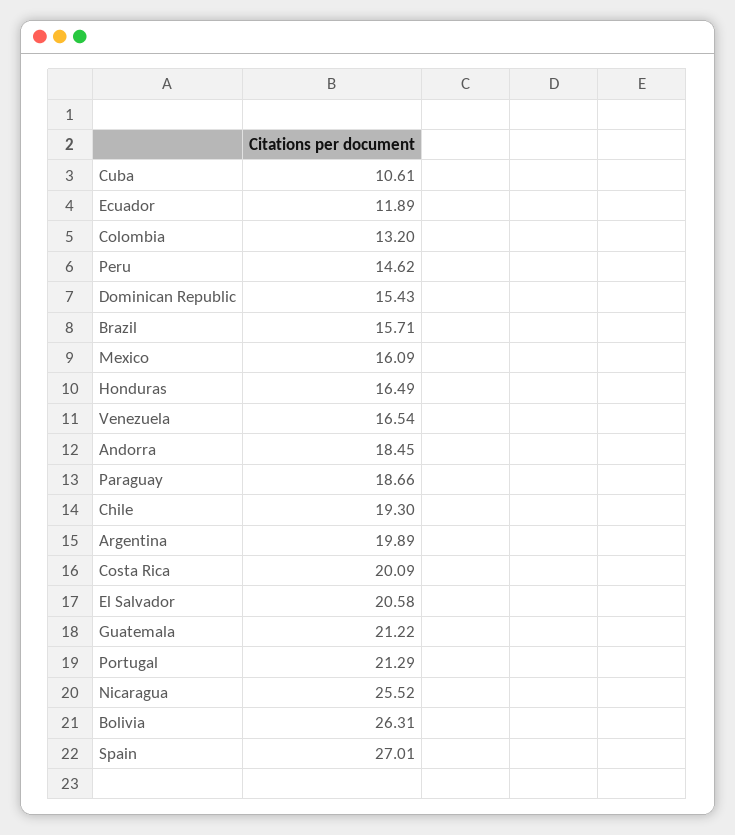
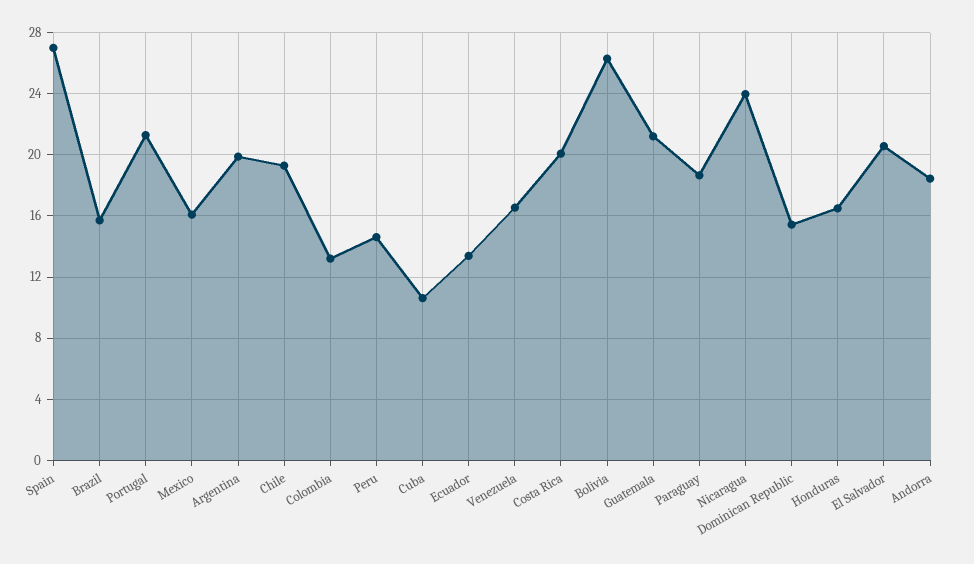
Ecuador: 11.89 -> 13.5
Nicaragua: 25.52 -> 24

